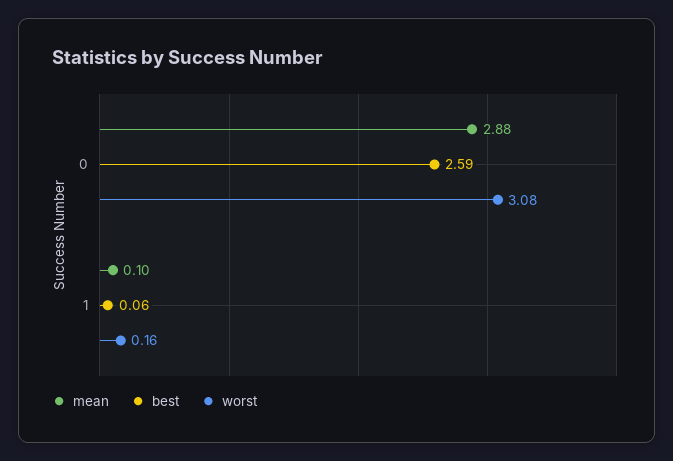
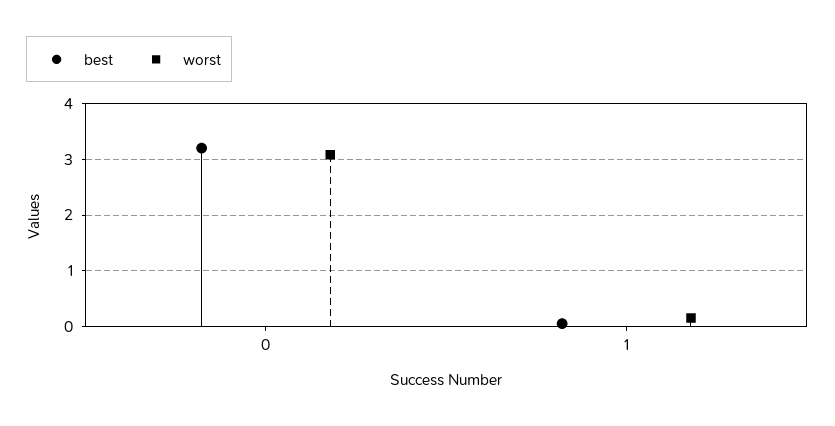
mean, 0: 2.88 -> none
best, 0: 2.59 -> 3.2
mean, 1: 0.1 -> none

